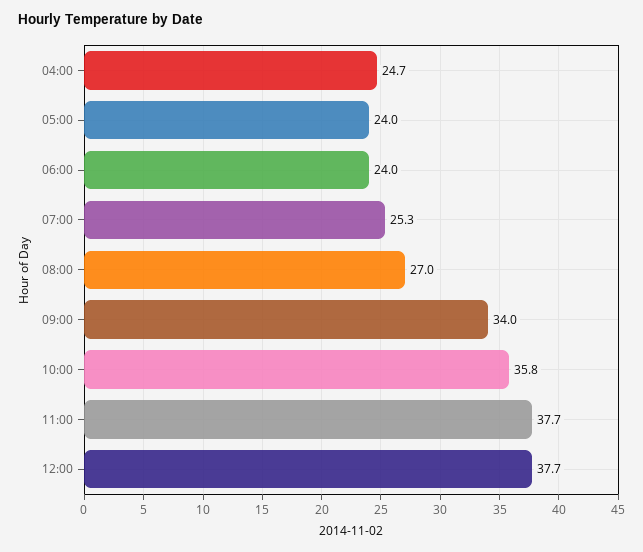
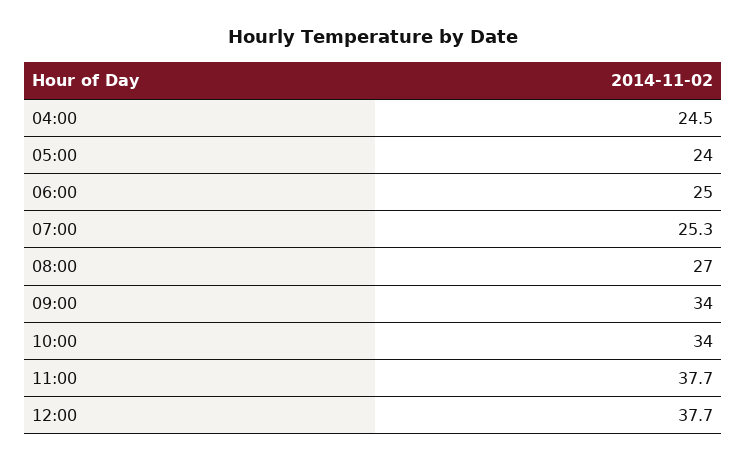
04:00: 24.7 -> 24.5
06:00: 24 -> 25
10:00: 35.8 -> 34

